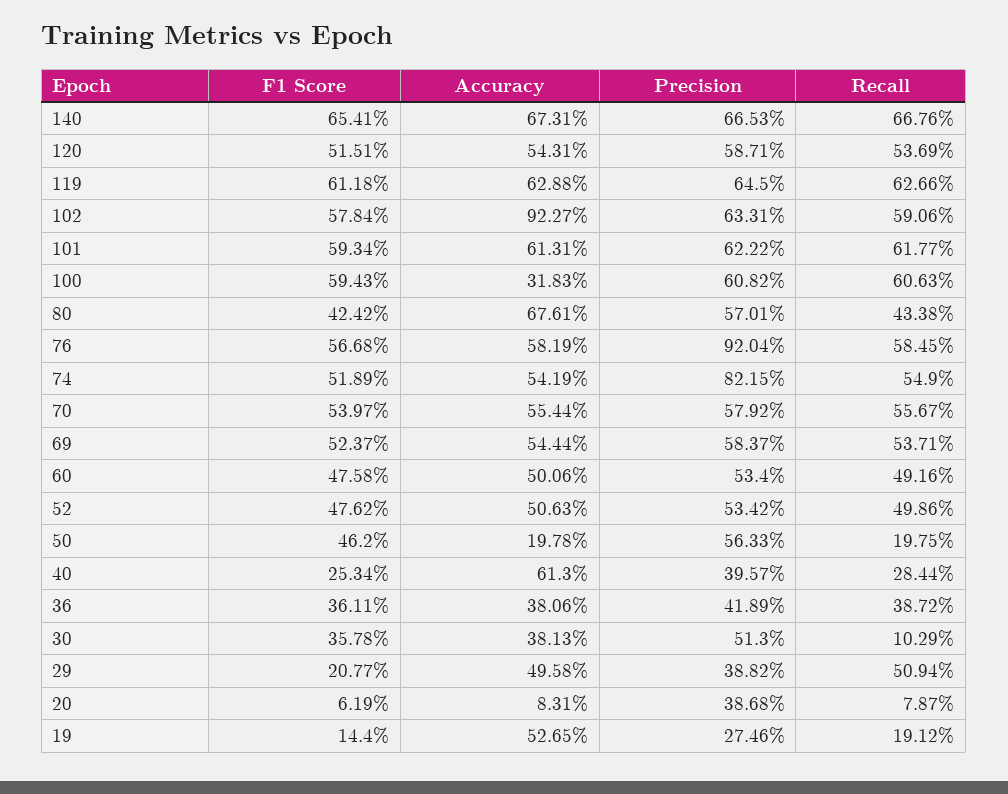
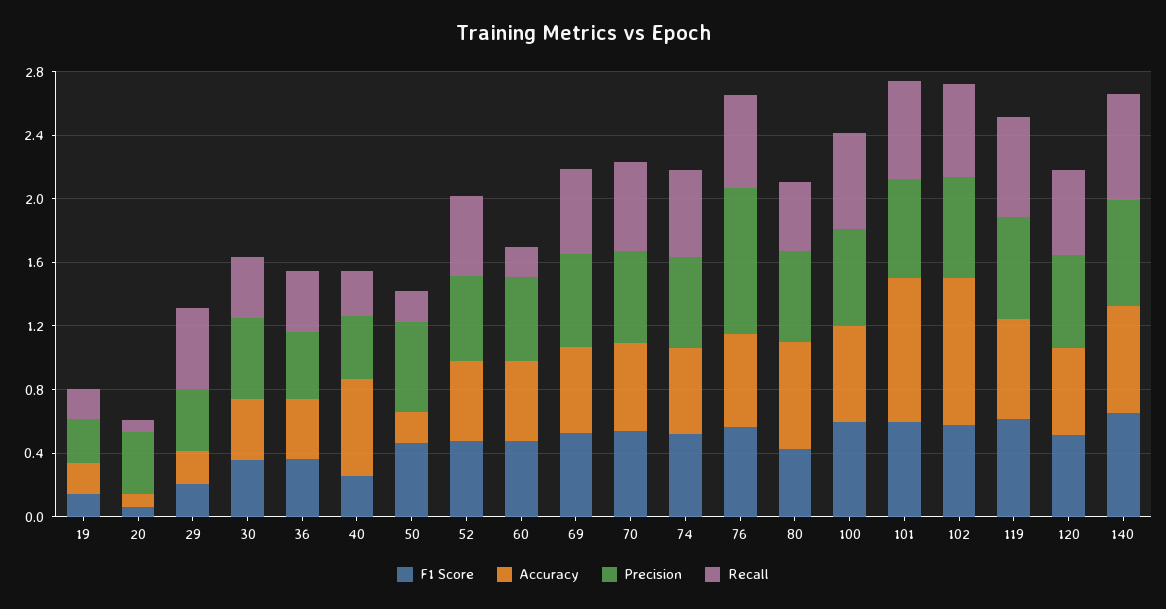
Accuracy, 101: 0.6131 -> 0.9
Accuracy, 100: 0.3183 -> 0.6
Precision, 74: 0.8215 -> 0.6
Recall, 60: 0.4916 -> 0.2
Recall, 30: 0.1029 -> 0.4
Accuracy, 29: 0.4958 -> 0.2
Accuracy, 19: 0.5265 -> 0.2

